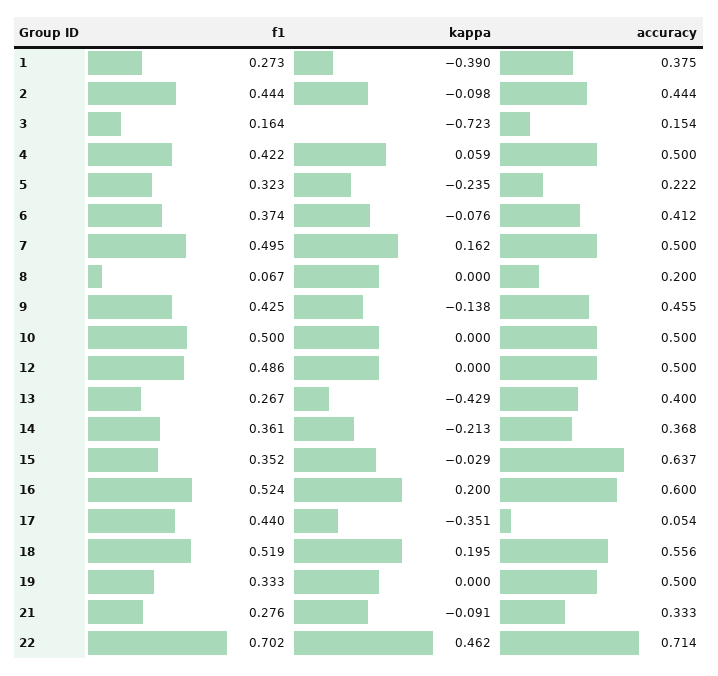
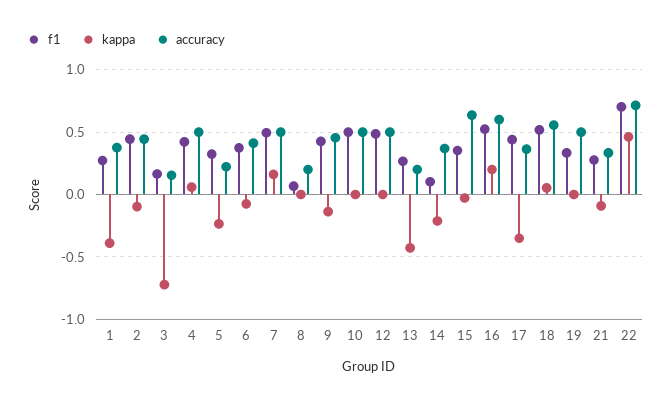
accuracy, 13: 0.4 -> 0.2
f1, 14: 0.361 -> 0.1
accuracy, 17: 0.054 -> 0.35
kappa, 18: 0.195 -> 0.05

